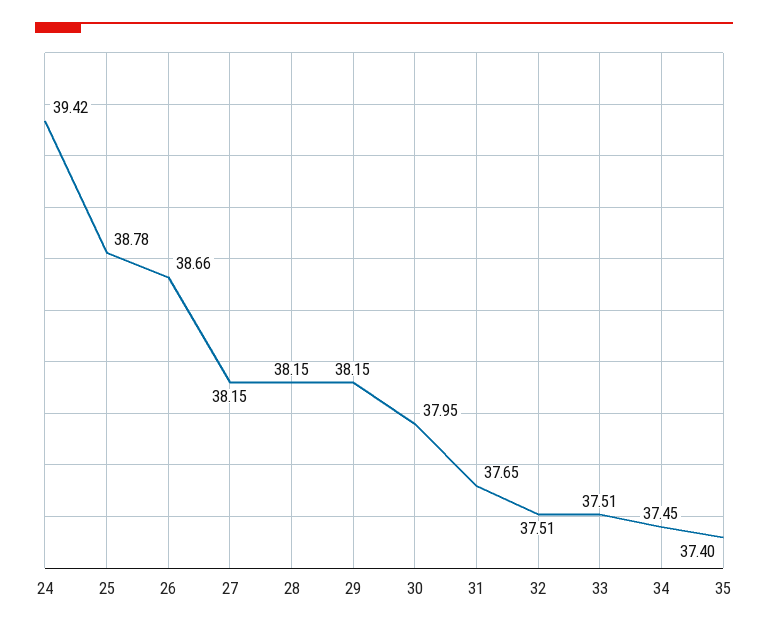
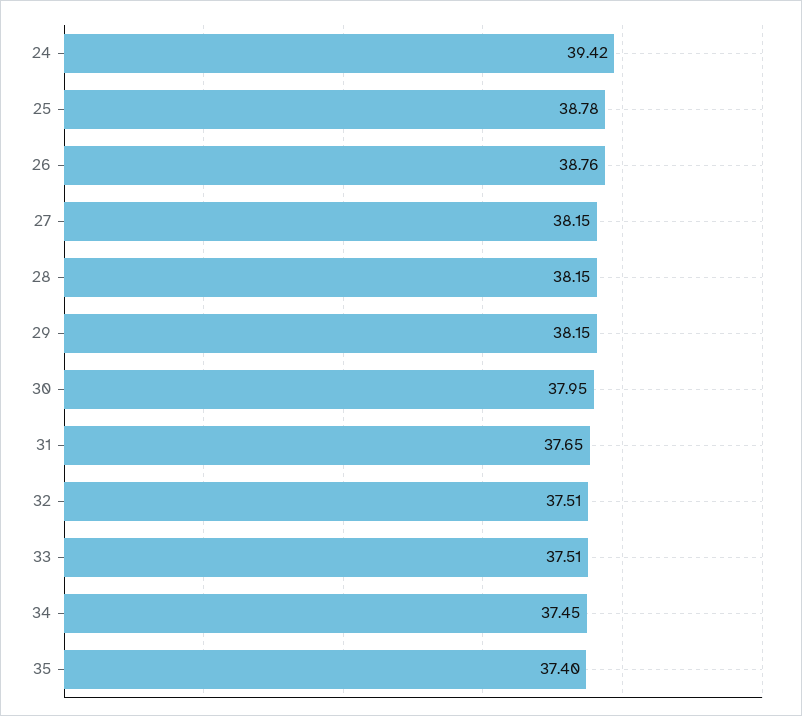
26: 38.66 -> 38.76

